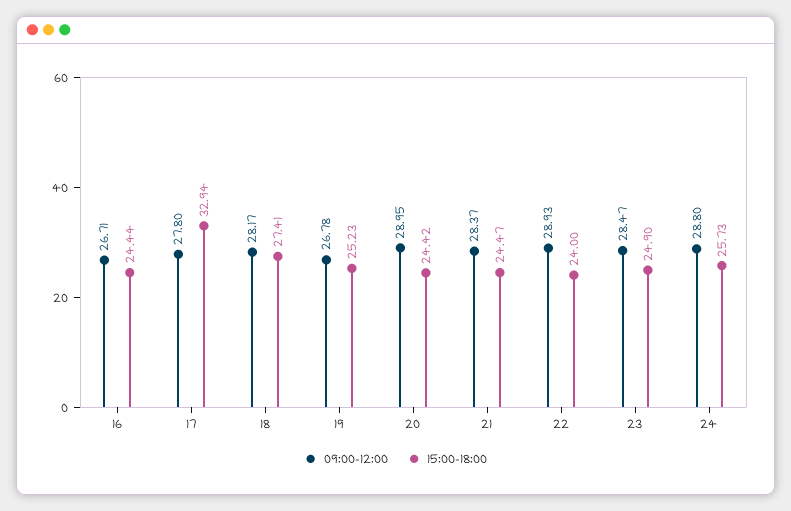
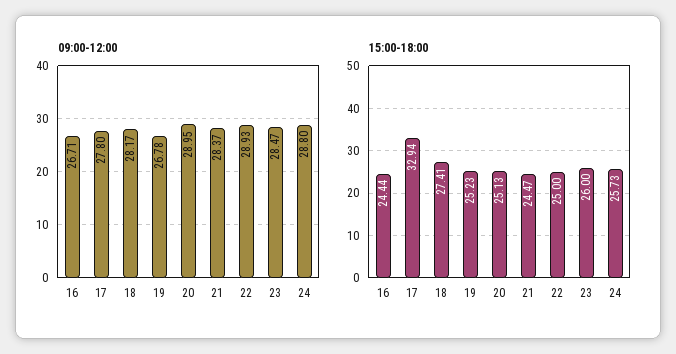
15:00-18:00, 20: 24.42 -> 25.13
15:00-18:00, 22: 24 -> 25
15:00-18:00, 23: 24.9 -> 26

